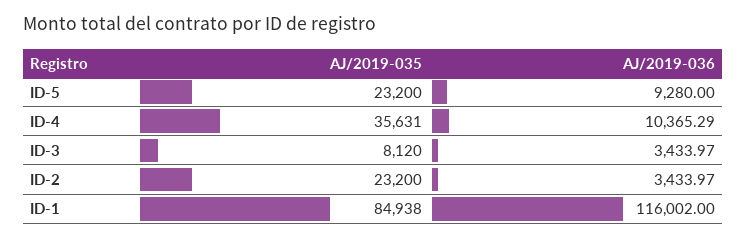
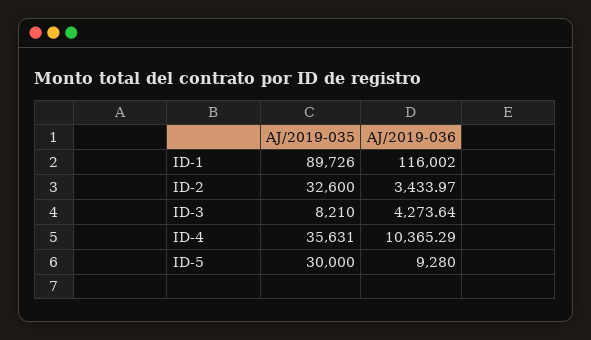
AJ/2019-035, ID-5: 23200 -> 30000
AJ/2019-035, ID-3: 8120 -> 8210
AJ/2019-036, ID-3: 3433.97 -> 4273.64
AJ/2019-035, ID-2: 23200 -> 32600
AJ/2019-035, ID-1: 84938 -> 89726

